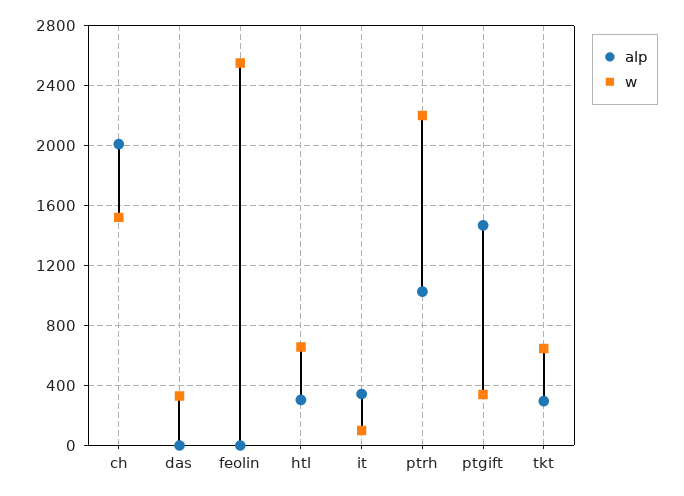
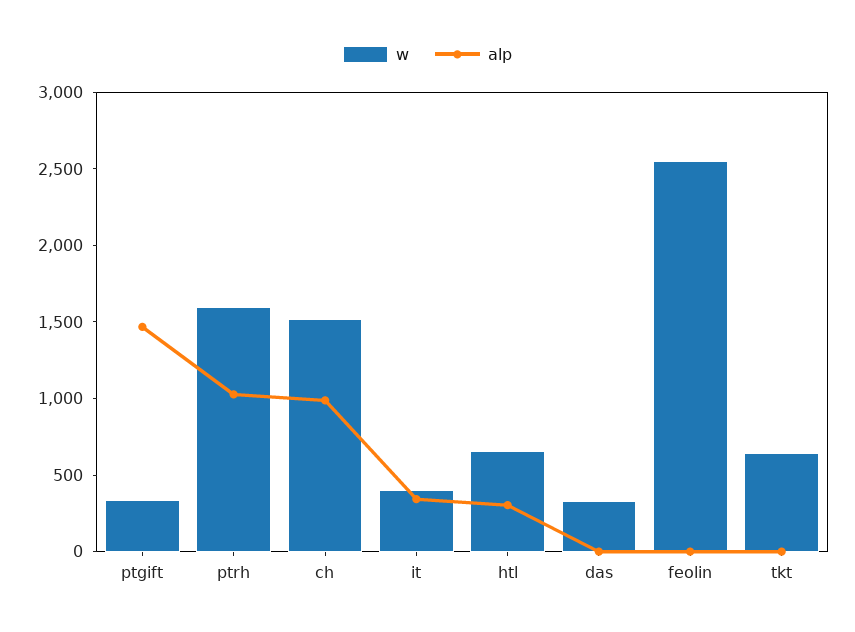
alp, ch: 2000 -> 1000
w, it: 100 -> 400
w, ptrh: 2200 -> 1600
alp, tkt: 300 -> 0

